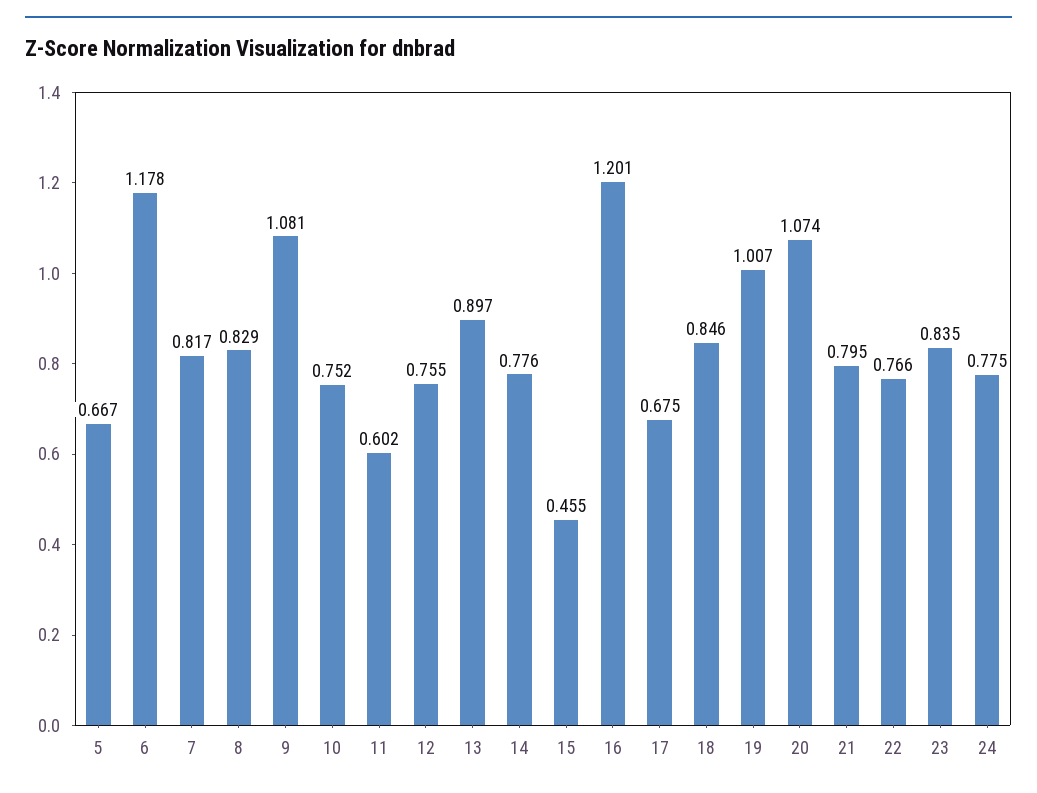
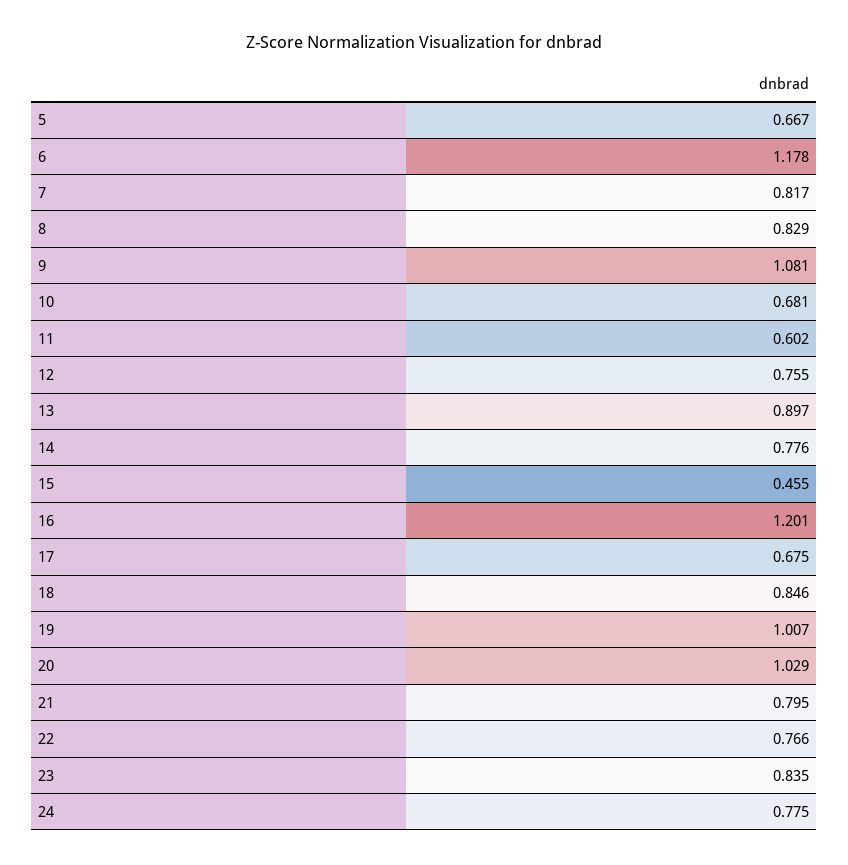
10: 0.752 -> 0.681
20: 1.074 -> 1.029

